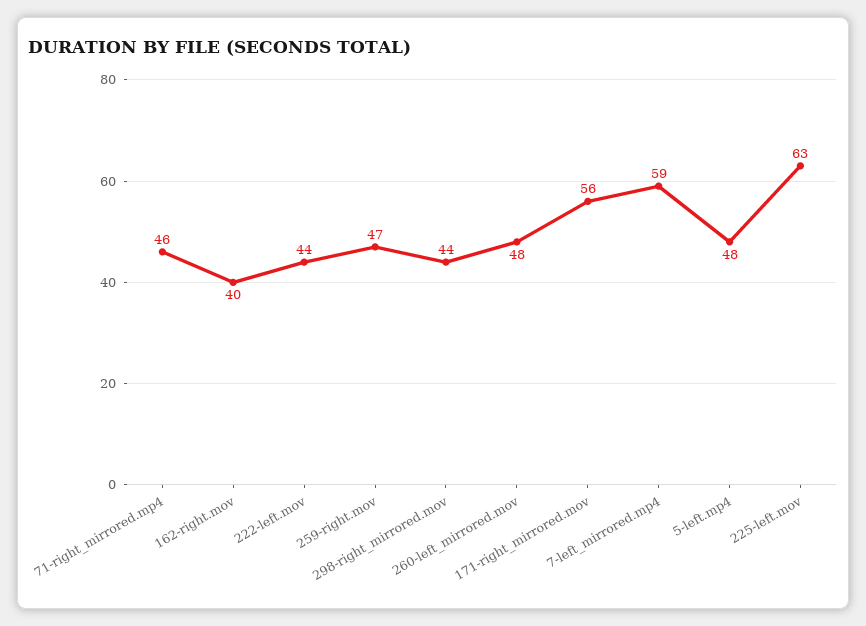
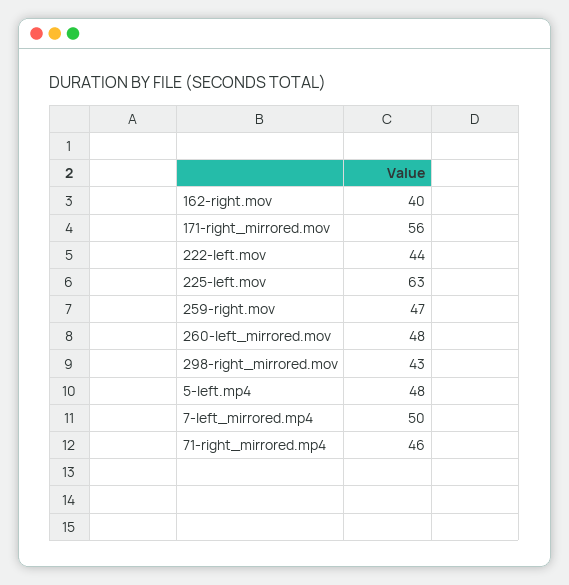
298-right_mirrored.mov: 44 -> 43
7-left_mirrored.mp4: 59 -> 50

